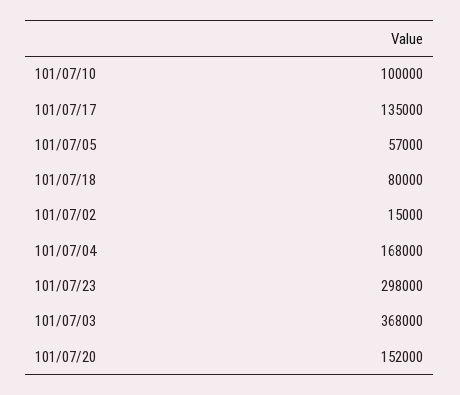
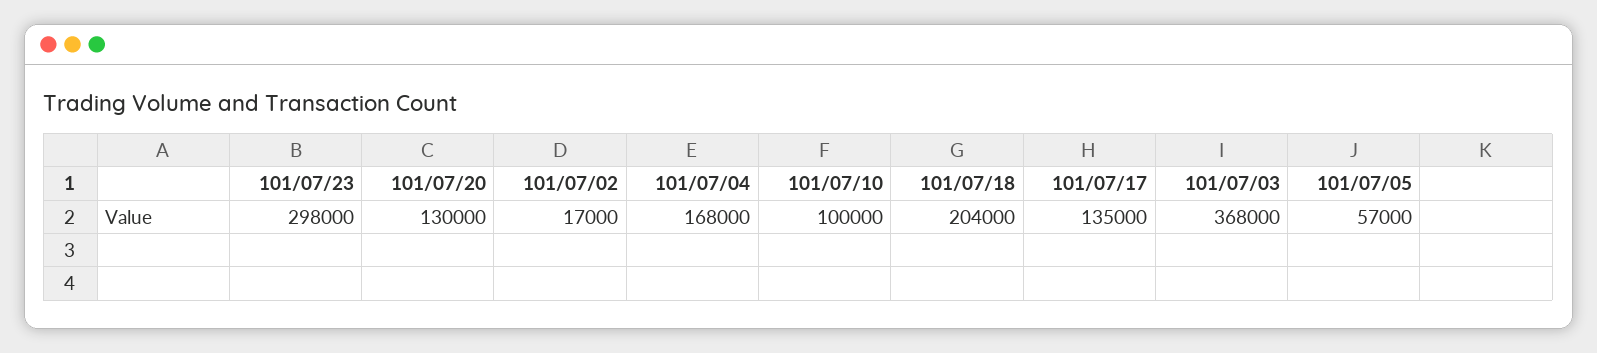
101/07/18: 80000 -> 204000
101/07/02: 15000 -> 17000
101/07/20: 152000 -> 130000

